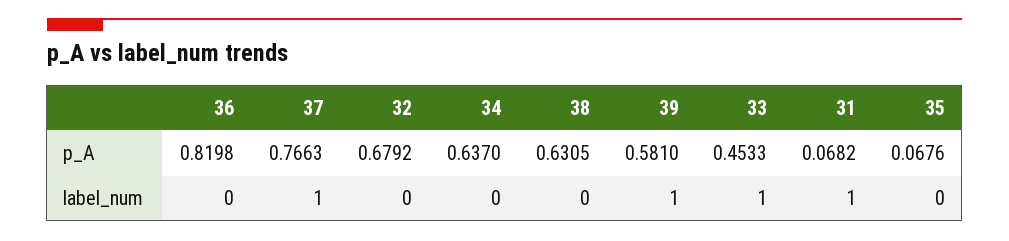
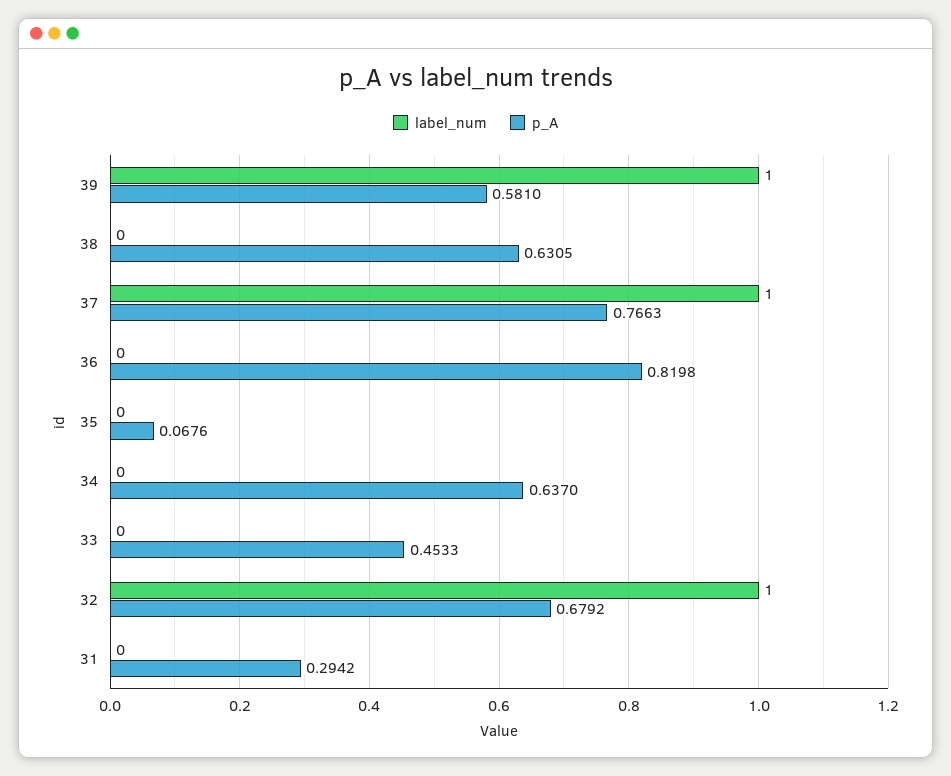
p_A, 31: 0.0682 -> 0.2942
label_num, 32: 0 -> 1
label_num, 33: 1 -> 0
label_num, 31: 1 -> 0

